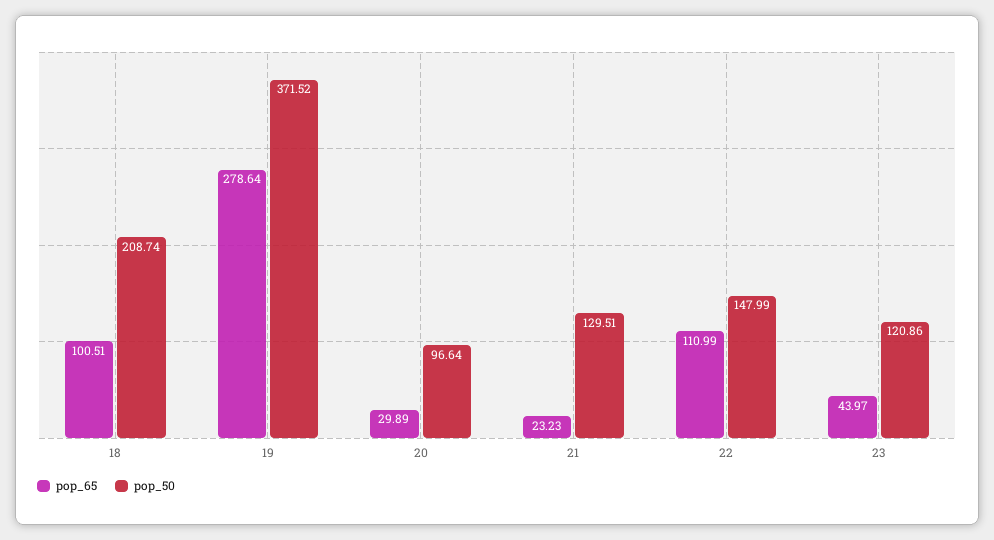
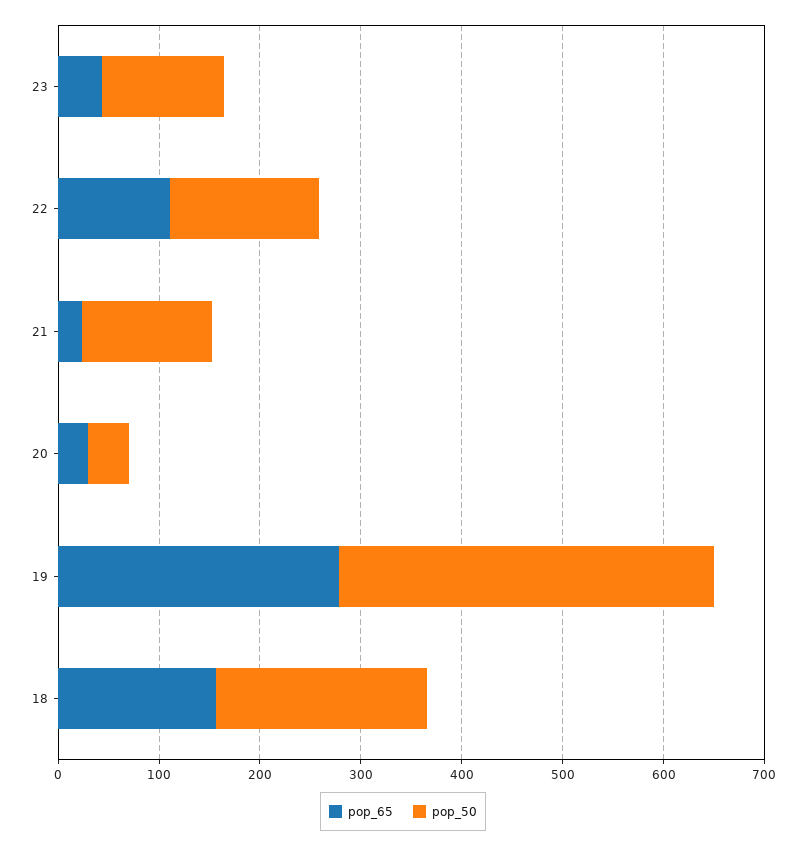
pop_65, 18: 100.51 -> 160
pop_50, 20: 96.64 -> 40

